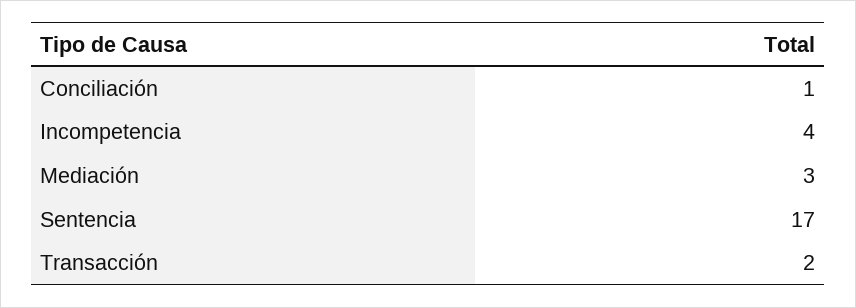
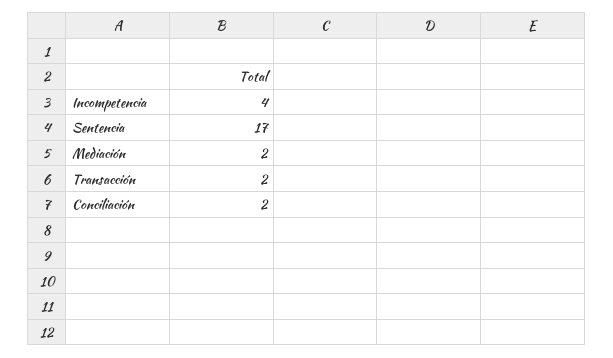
Conciliación: 1 -> 2
Mediación: 3 -> 2

